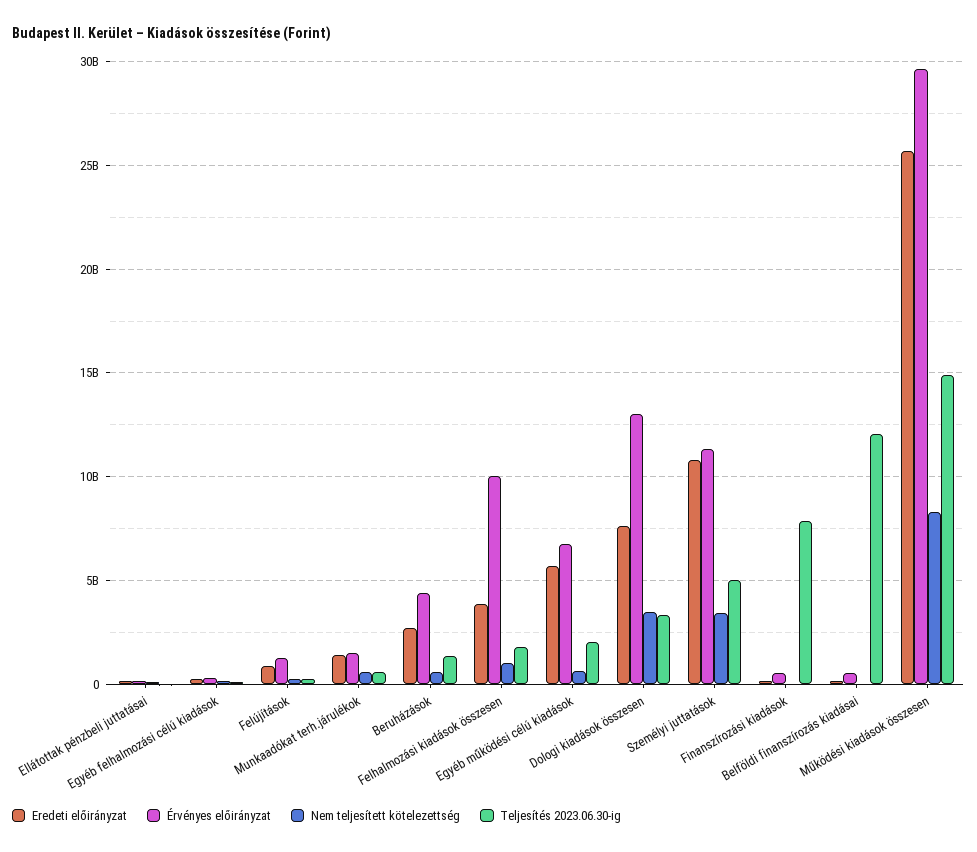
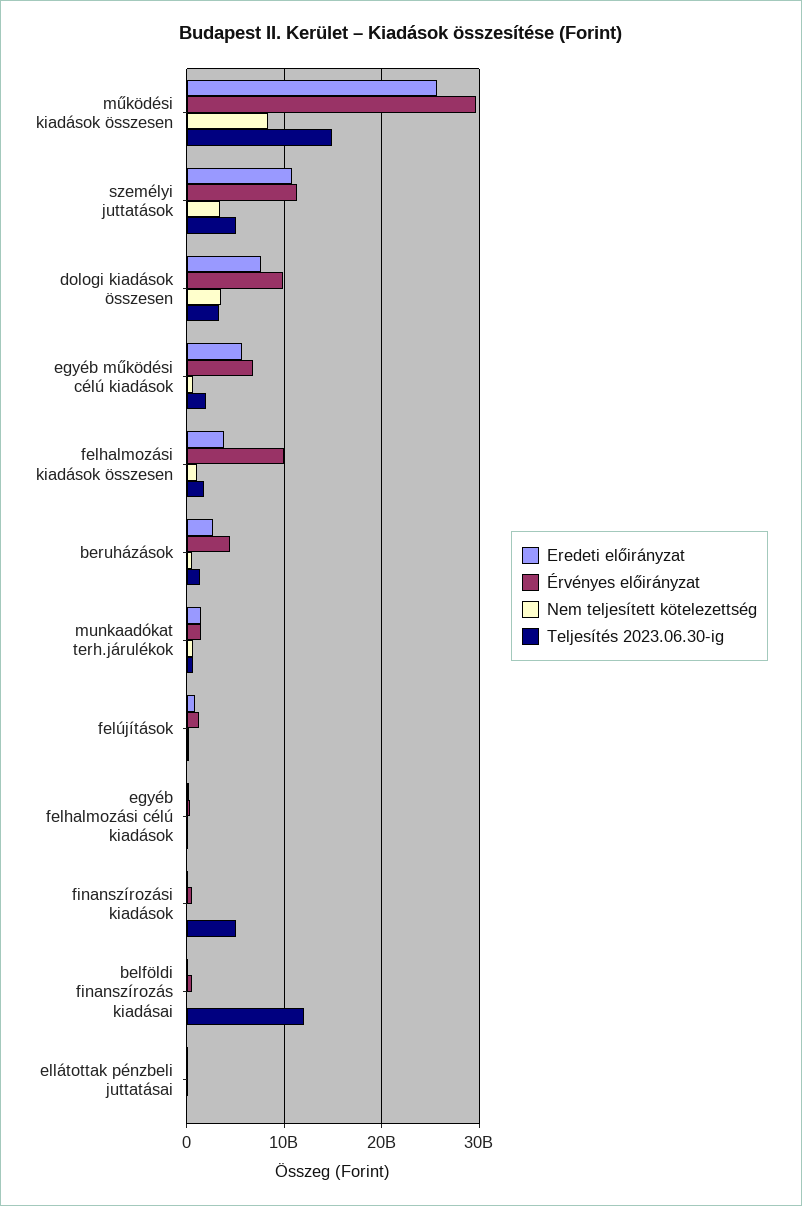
Érvényes előirányzat, Dologi kiadások összesen: 13000000000 -> 10000000000
Teljesítés 2023.06.30-ig, Finanszírozási kiadások: 8000000000 -> 5000000000

